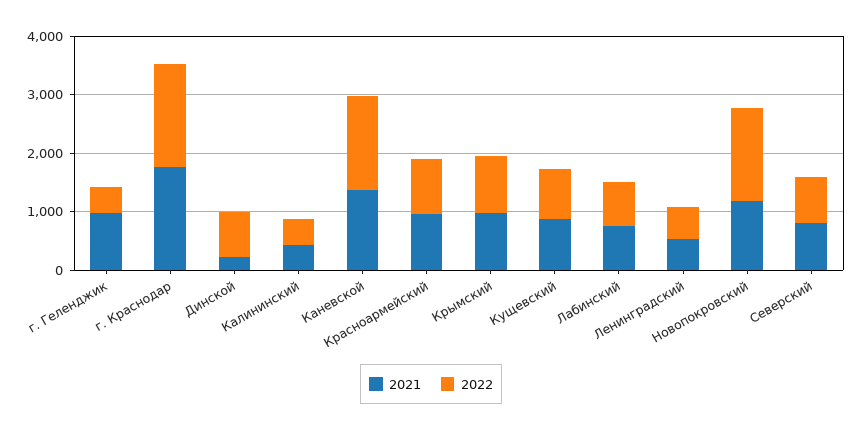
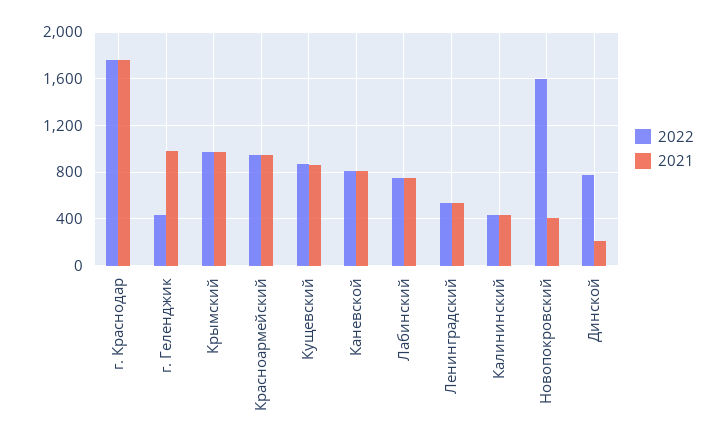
2021, Каневской: 1400 -> 800
2022, Каневской: 1600 -> 800
2021, Новопокровский: 1200 -> 400
2021, Северский: 800 -> none
2022, Северский: 800 -> none

